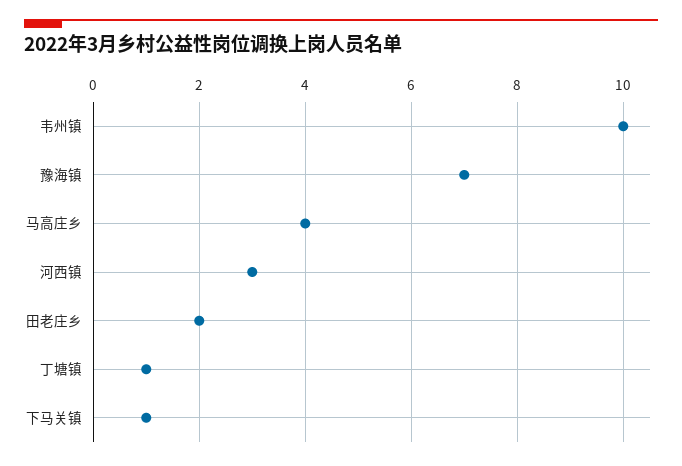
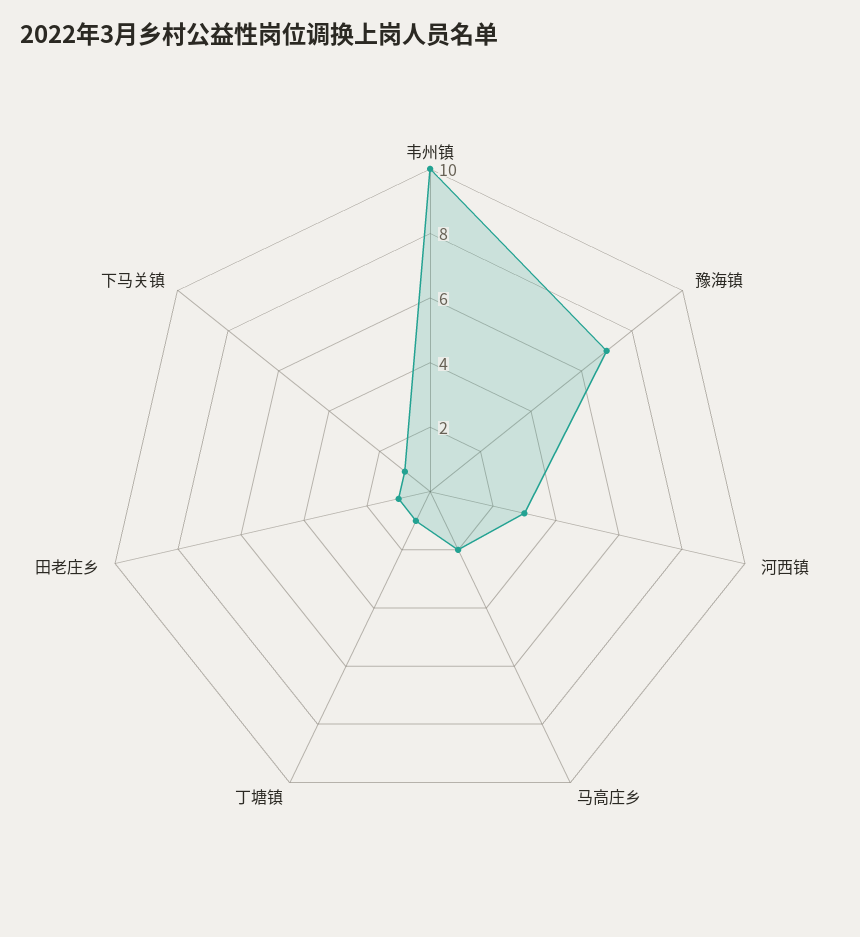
马高庄乡: 4 -> 2
田老庄乡: 2 -> 1

